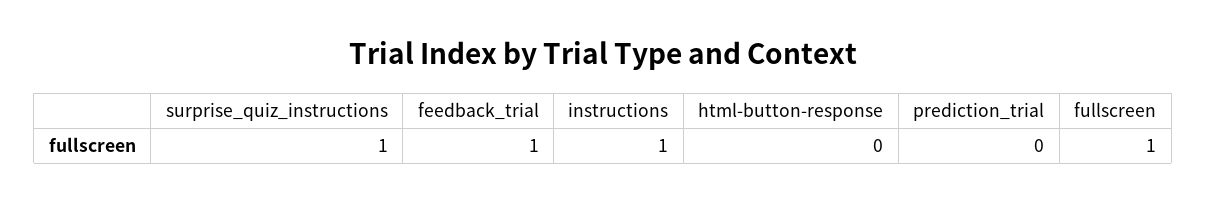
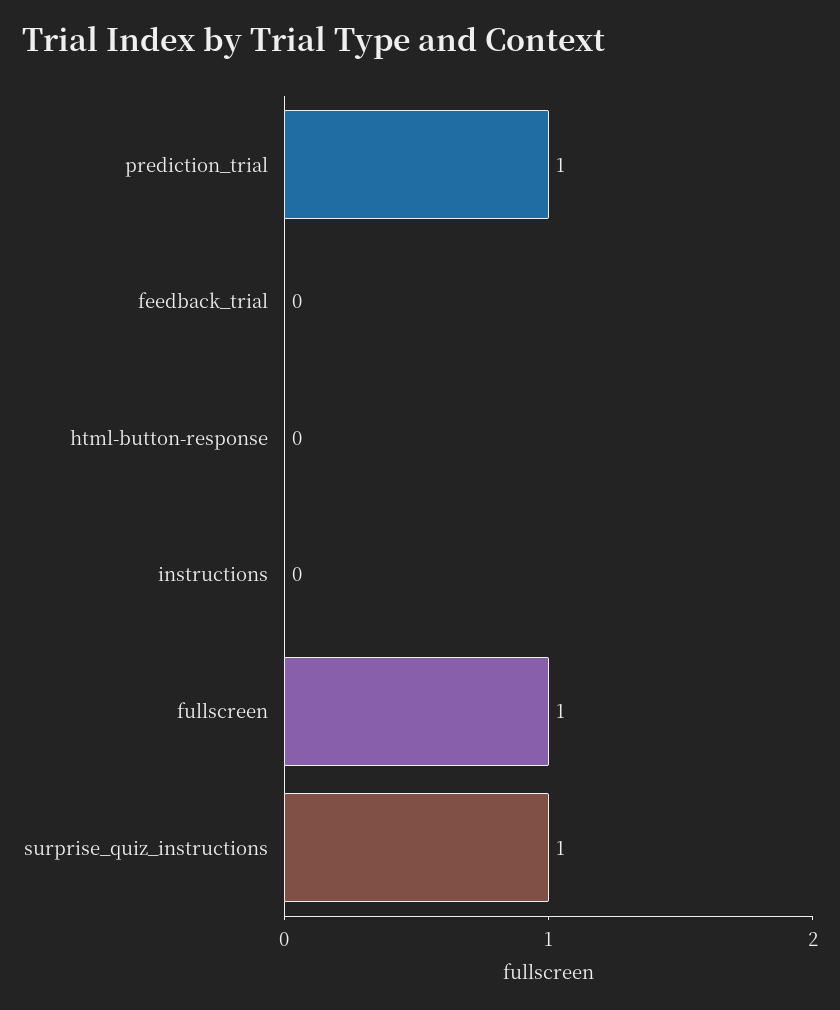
feedback_trial: 1 -> 0
instructions: 1 -> 0
prediction_trial: 0 -> 1

